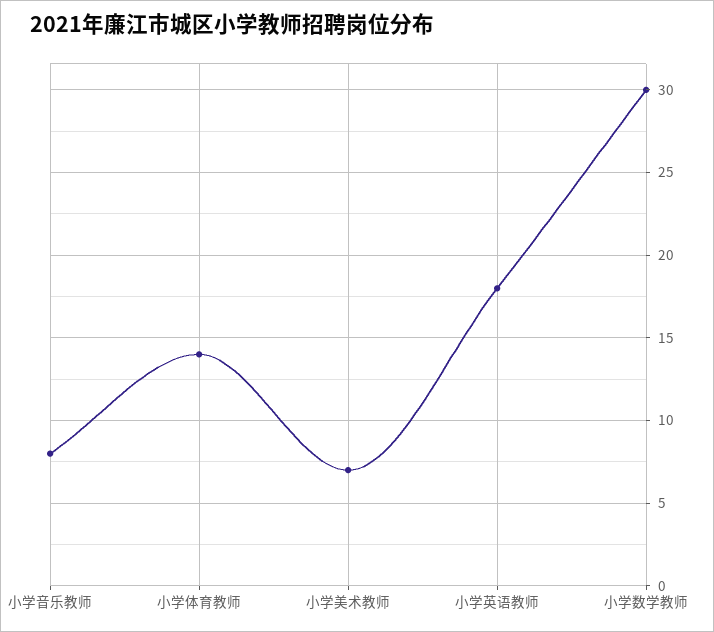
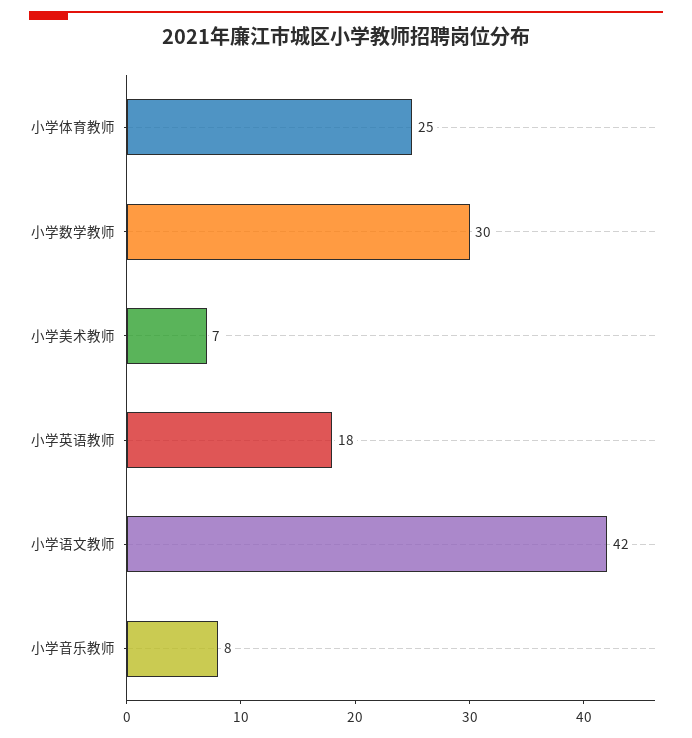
小学体育教师: 14 -> 25
小学语文教师: none -> 42

